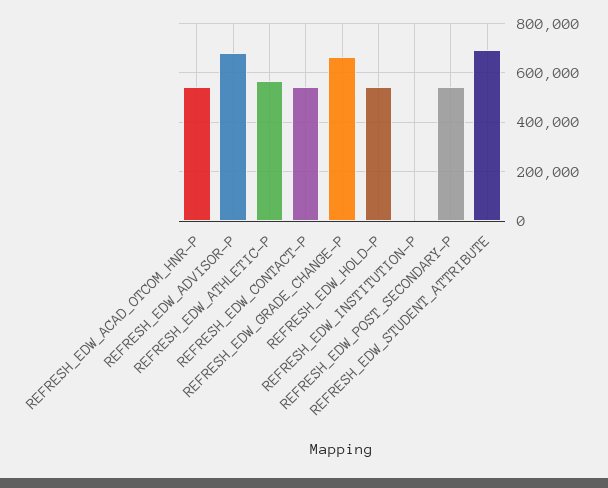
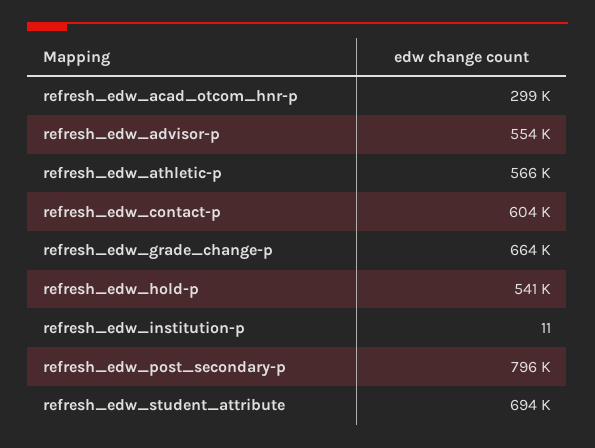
REFRESH_EDW_ACAD_OTCOM_HNR-P: 550000 -> 299000
REFRESH_EDW_ADVISOR-P: 675000 -> 554000
REFRESH_EDW_CONTACT-P: 550000 -> 604000
REFRESH_EDW_POST_SECONDARY-P: 550000 -> 796000

